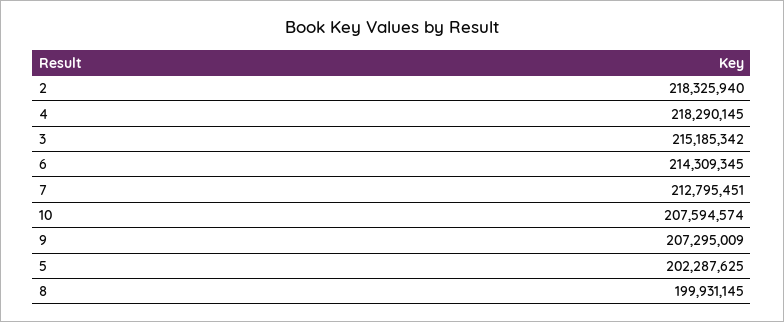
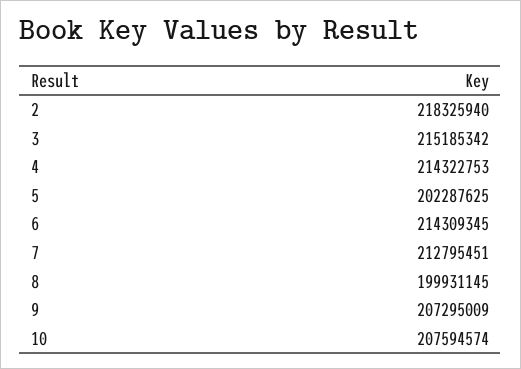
4: 218290145 -> 214322753

